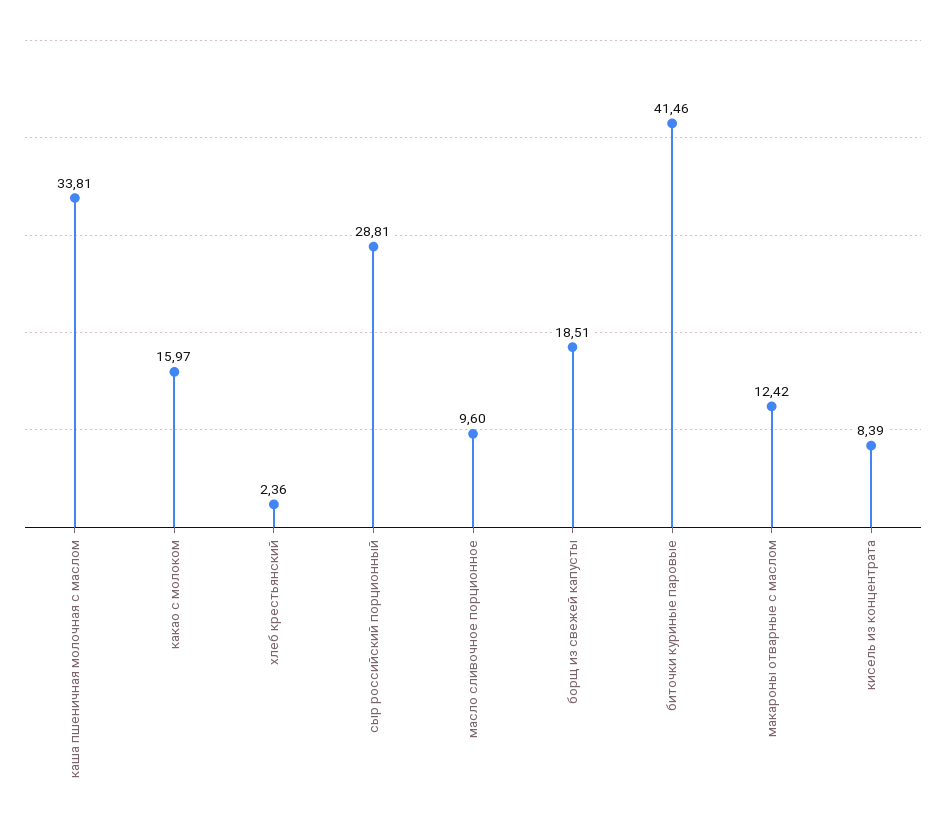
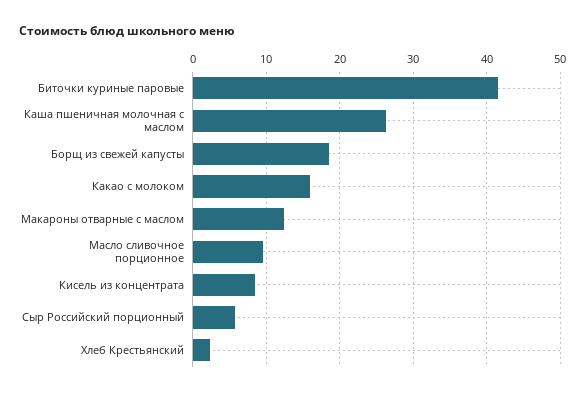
каша пшеничная молочная с маслом: 33.81 -> 26
сыр российский порционный: 28.81 -> 6

